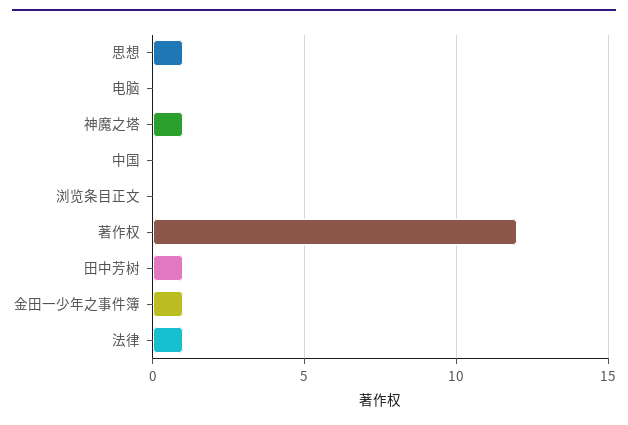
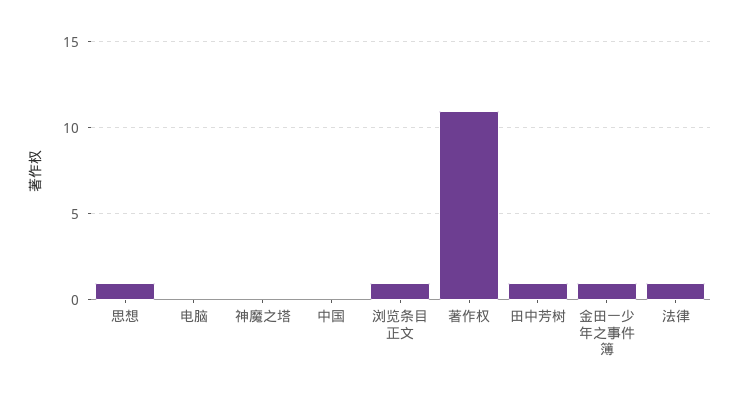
神魔之塔: 1 -> 0
浏览条目正文: 0 -> 1
著作权: 12 -> 11

